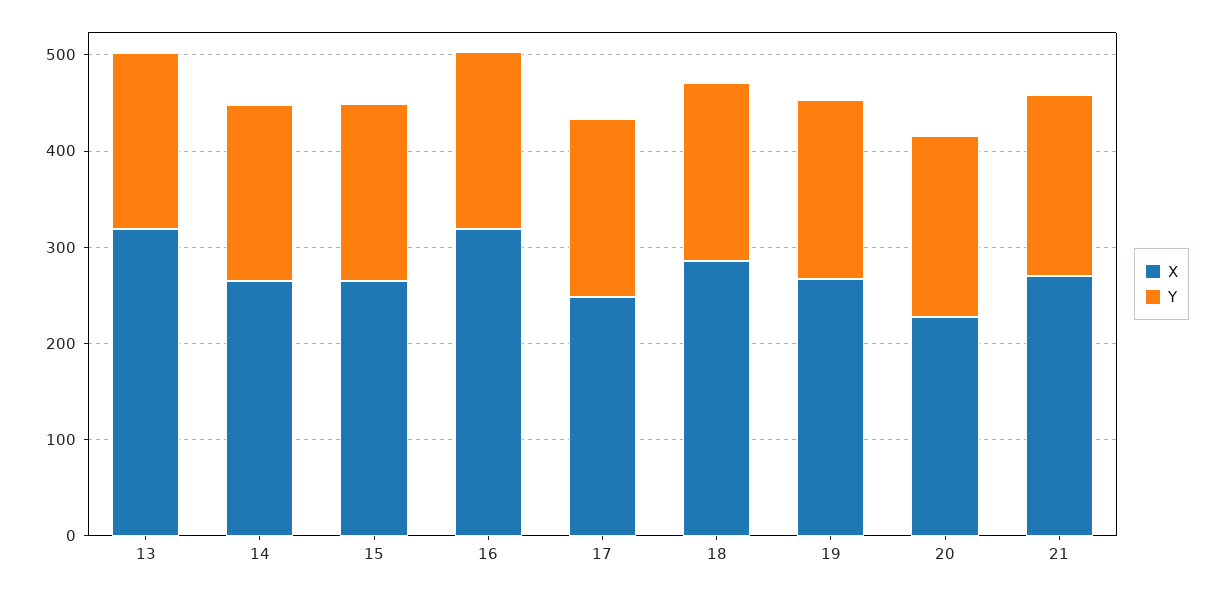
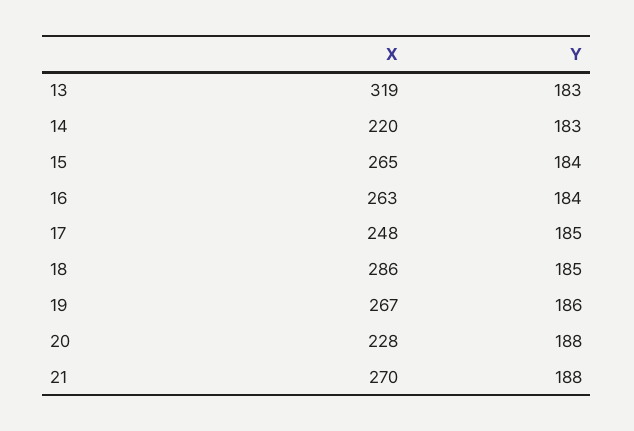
X, 14: 260 -> 220
X, 16: 320 -> 263

